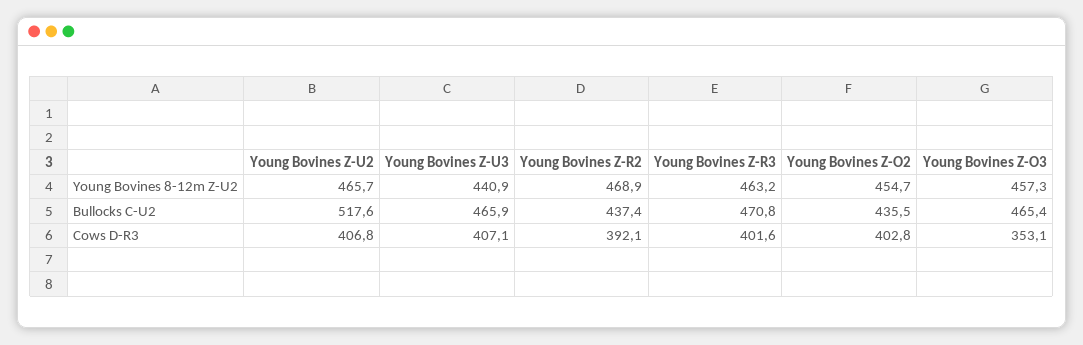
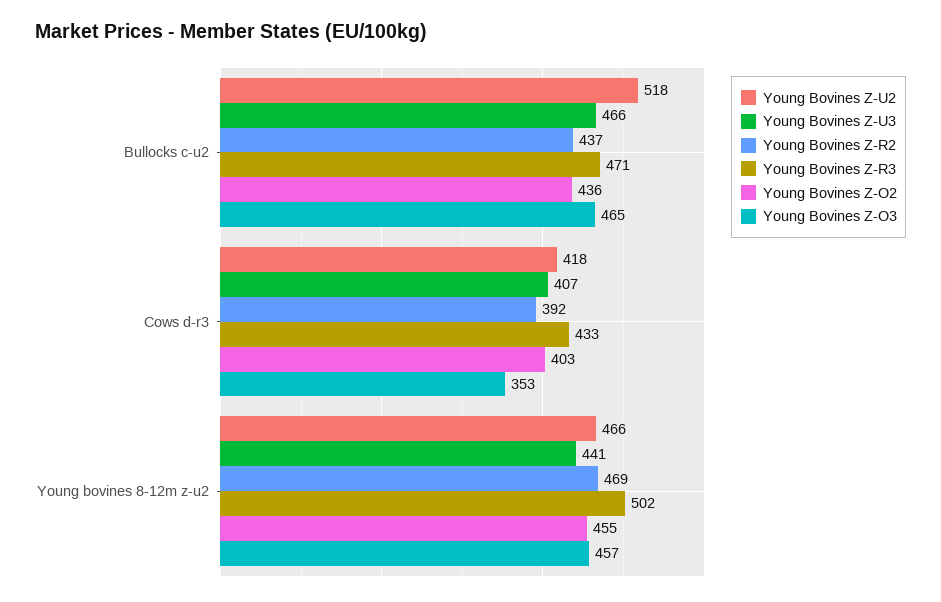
Young Bovines Z-R3, Young Bovines 8-12m Z-U2: 463.2 -> 502
Young Bovines Z-U2, Cows D-R3: 406.8 -> 418
Young Bovines Z-R3, Cows D-R3: 401.6 -> 433

